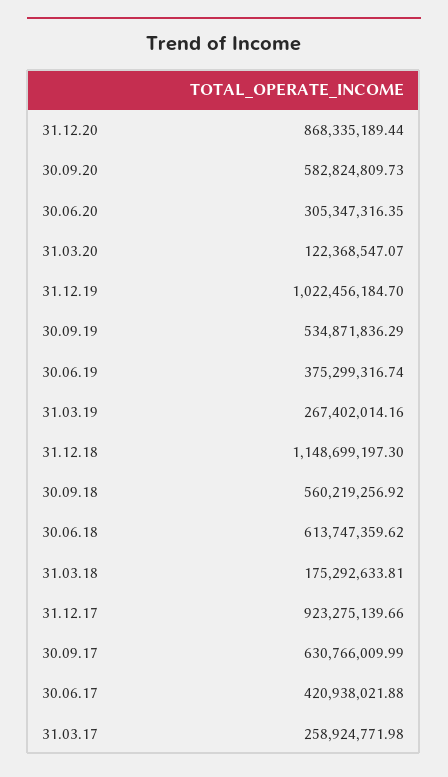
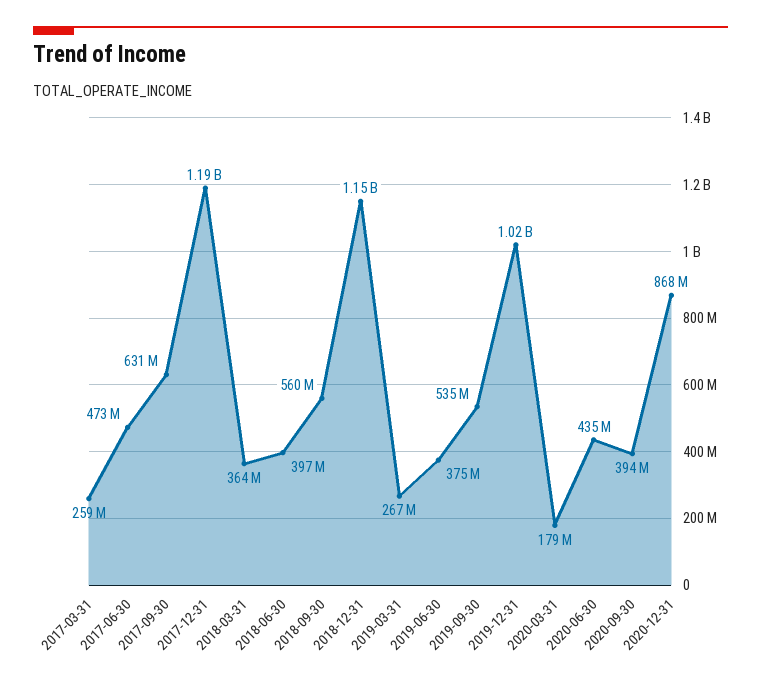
30.09.20: 582824809.73 -> 394000000
30.06.20: 305347316.35 -> 435000000
31.03.20: 122368547.07 -> 179000000
30.06.18: 613747359.62 -> 397000000
31.03.18: 175292633.81 -> 364000000
31.12.17: 923275139.66 -> 1190000000
30.06.17: 420938021.88 -> 473000000

